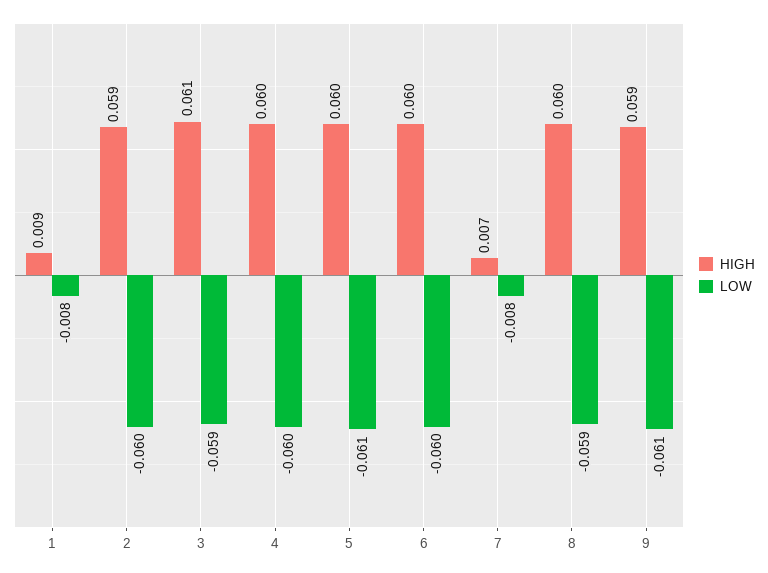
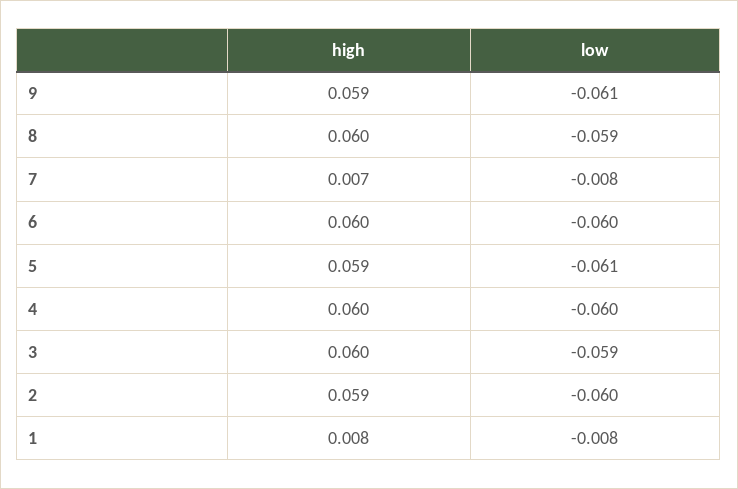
HIGH, 1: 0.009 -> 0.008
HIGH, 3: 0.061 -> 0.06
HIGH, 5: 0.06 -> 0.059

